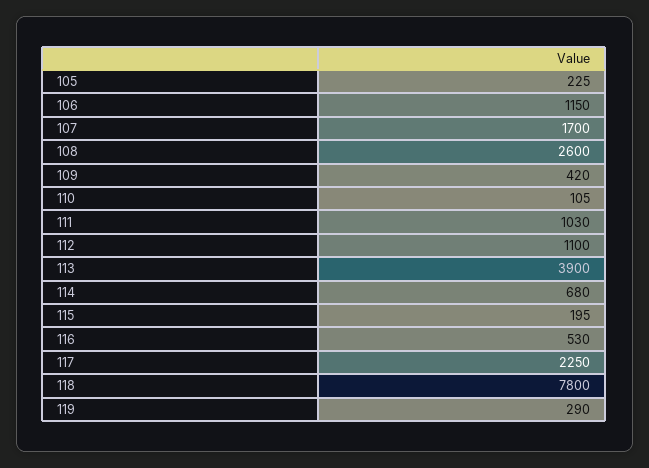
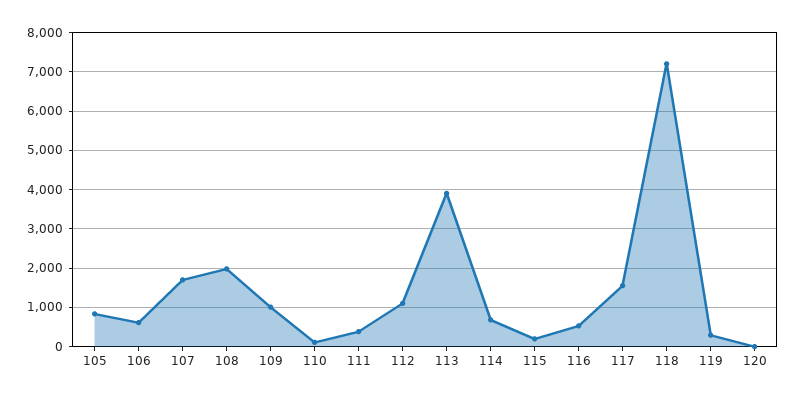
105: 225 -> 800
106: 1150 -> 600
108: 2600 -> 2000
109: 420 -> 1000
111: 1030 -> 400
117: 2250 -> 1600
118: 7800 -> 7200
120: none -> 0

